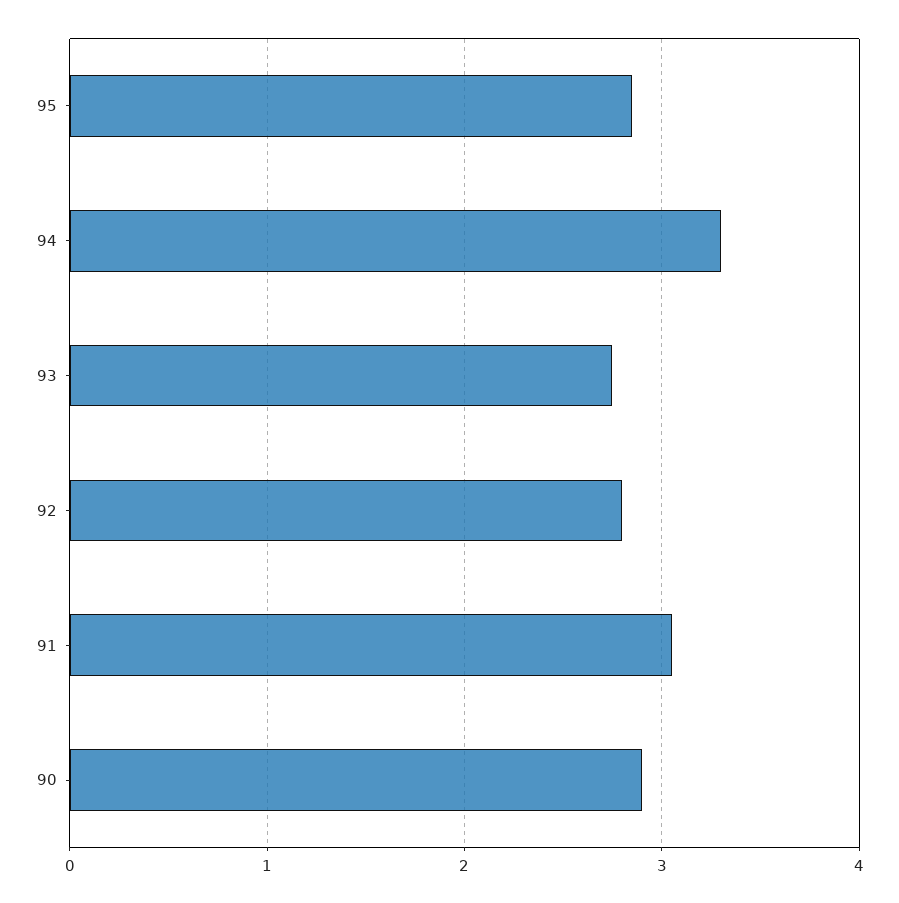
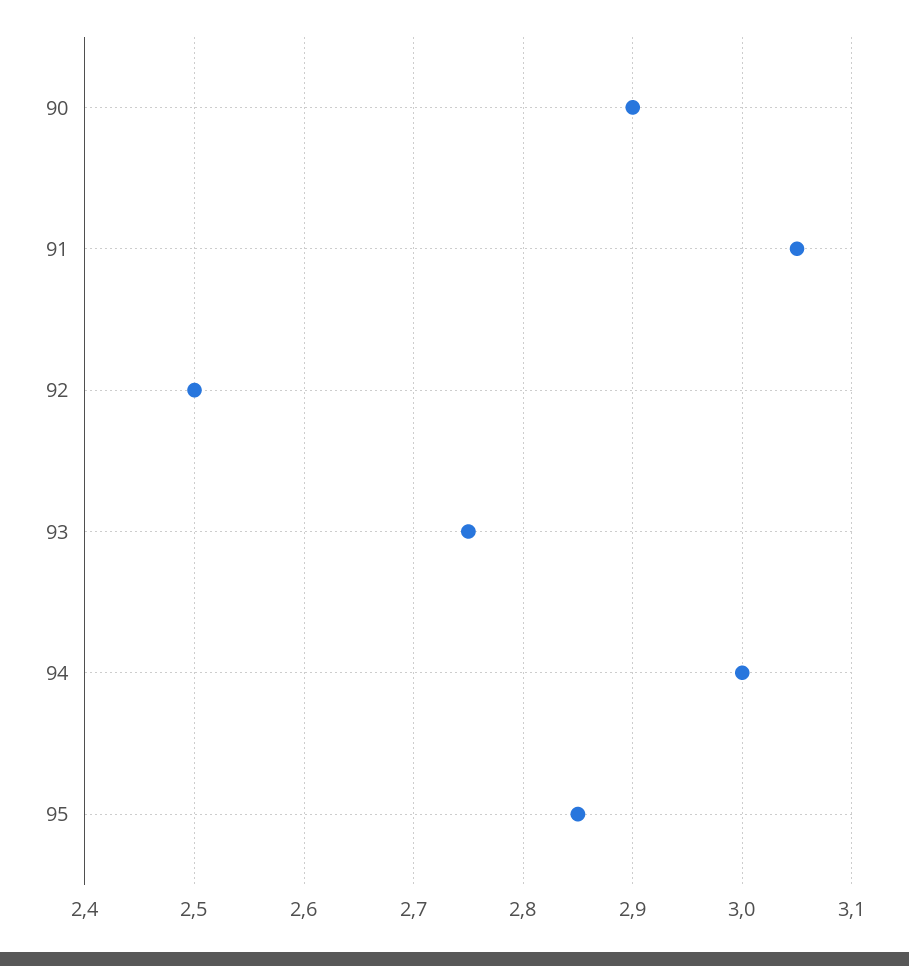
94: 3.3 -> 3
92: 2.8 -> 2.5

